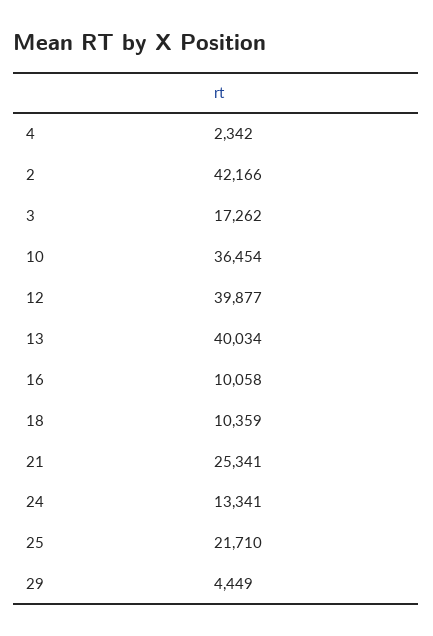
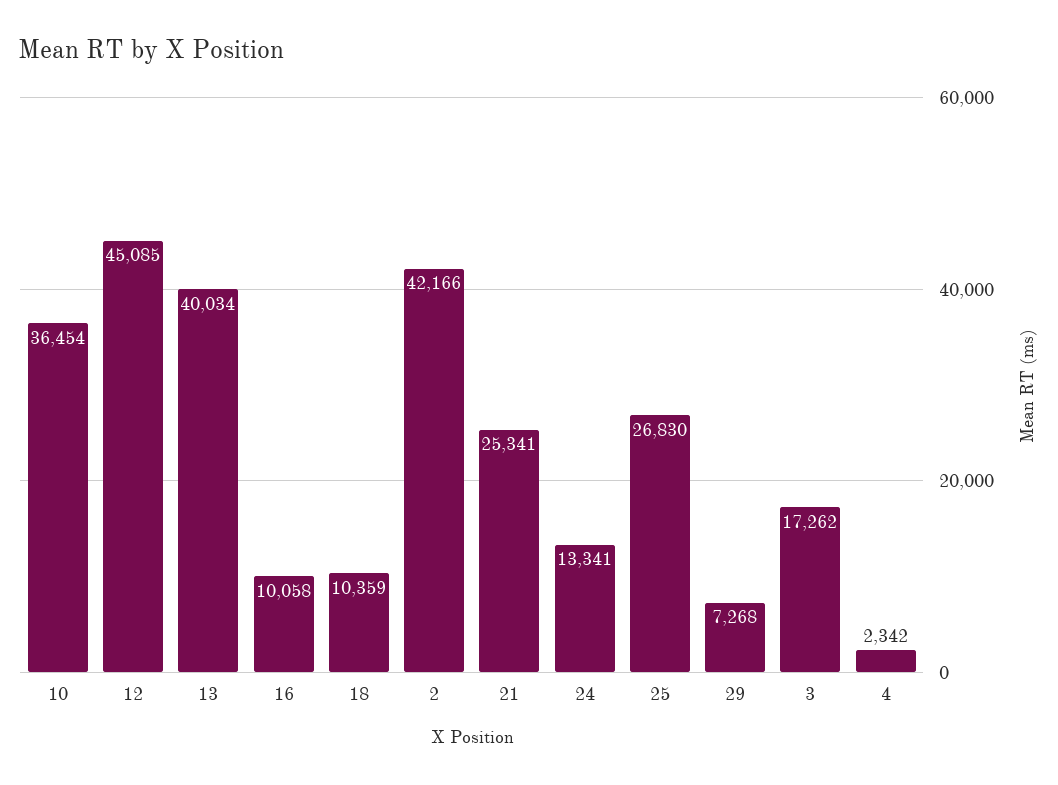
12: 39877 -> 45085
25: 21710 -> 26830
29: 4449 -> 7268

